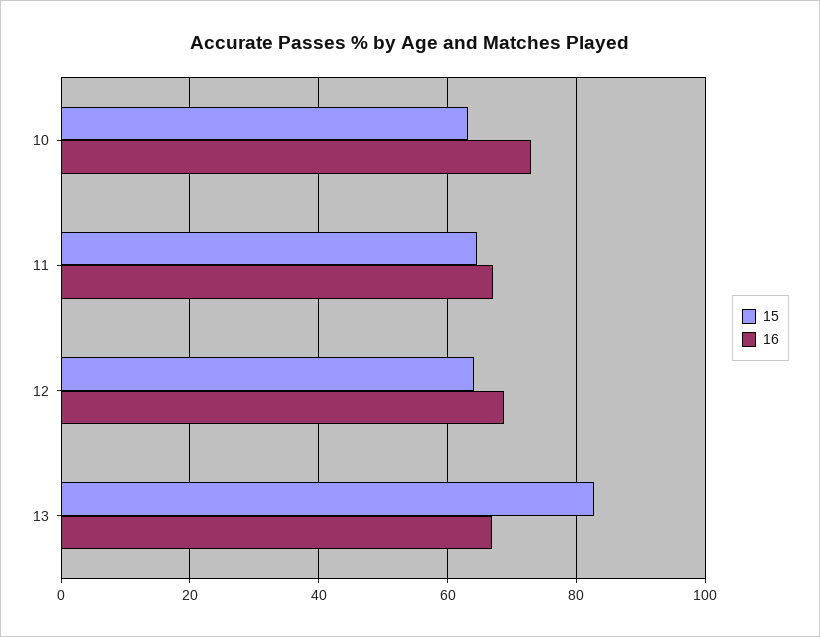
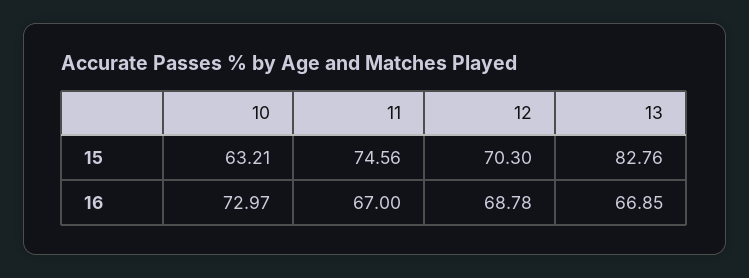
15, 11: 64 -> 74.56
15, 12: 64 -> 70.3

